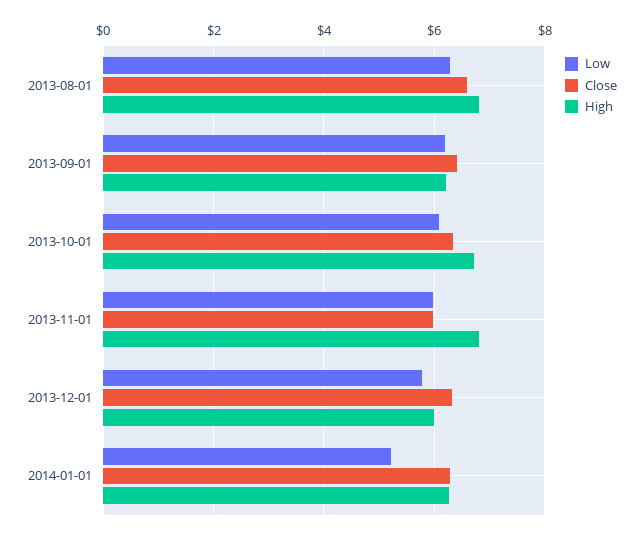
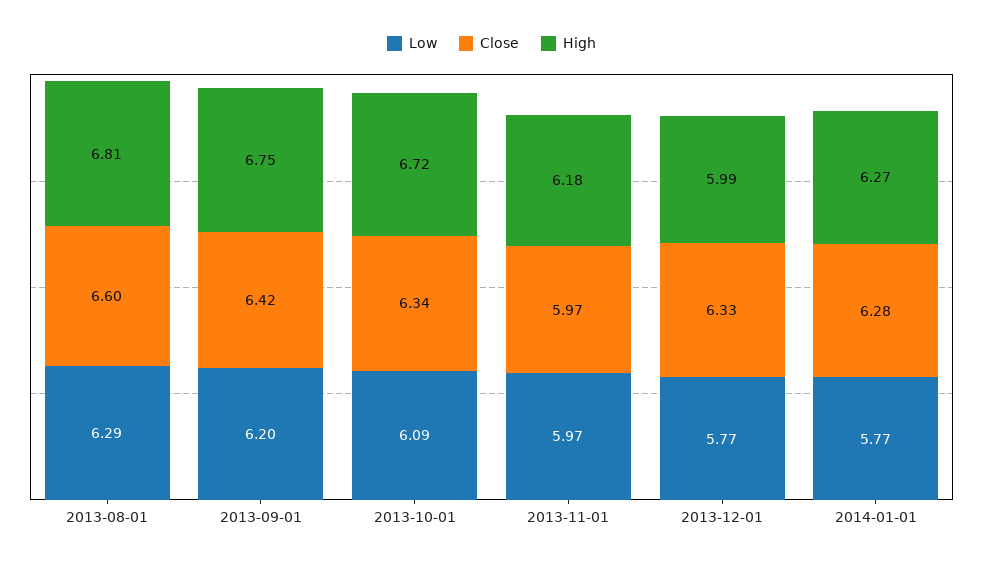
High, 2013-09-01: 6.2 -> 6.75
High, 2013-11-01: 6.8 -> 6.18
Low, 2014-01-01: 5.2 -> 5.77

